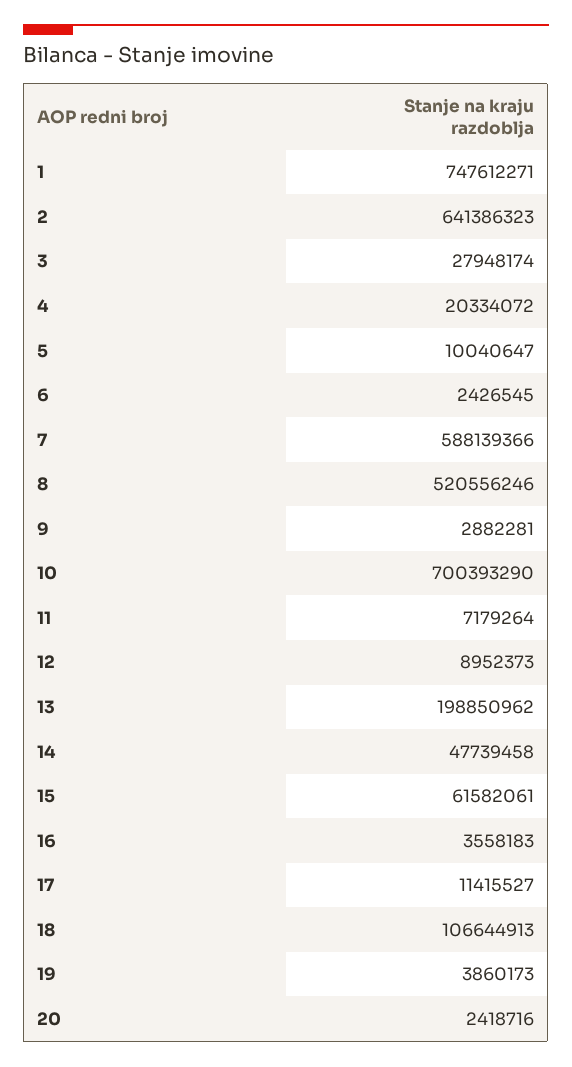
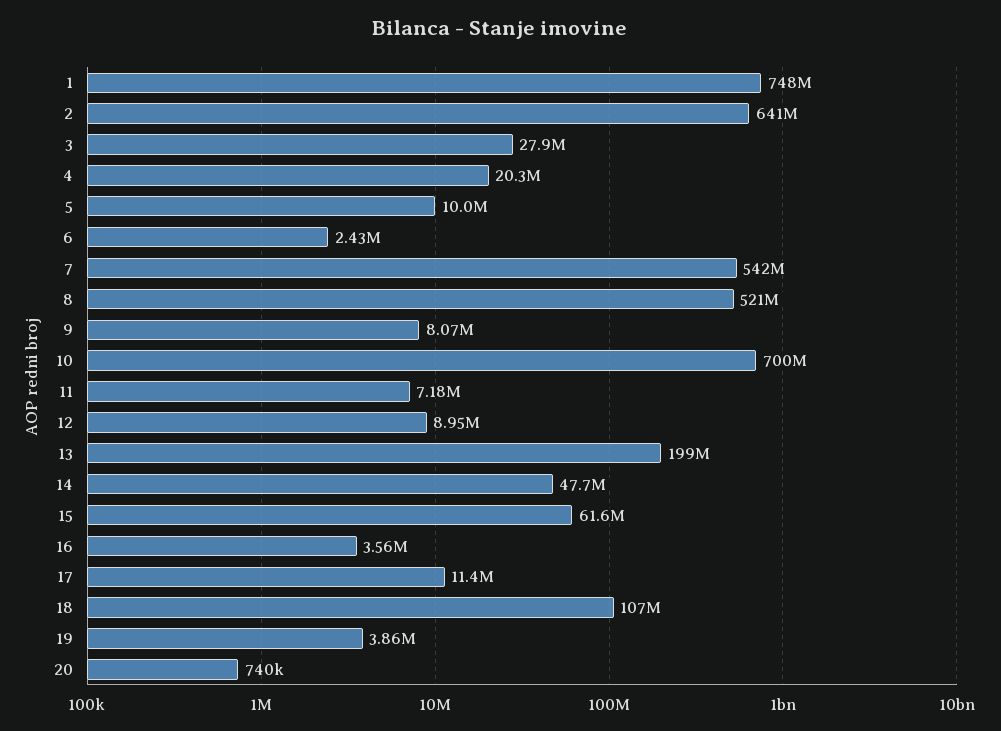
7: 588139366 -> 542000000
9: 2882281 -> 8070000
20: 2418716 -> 740000

